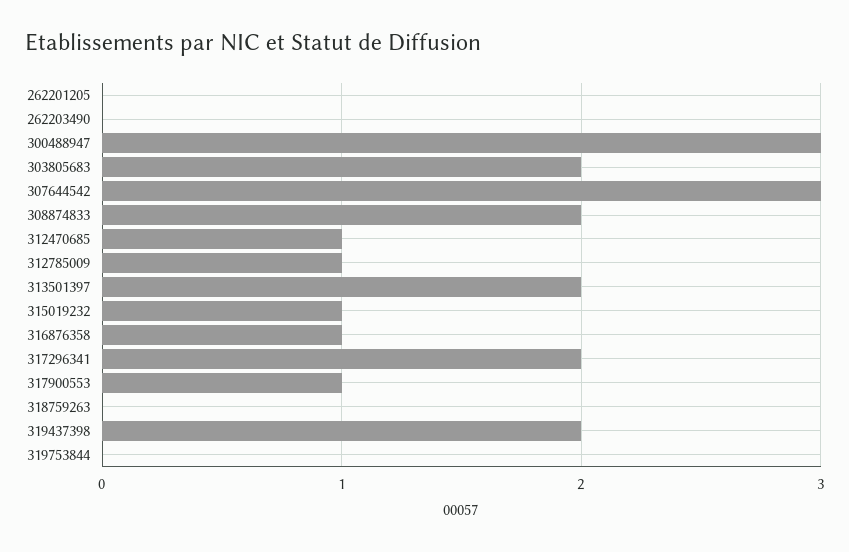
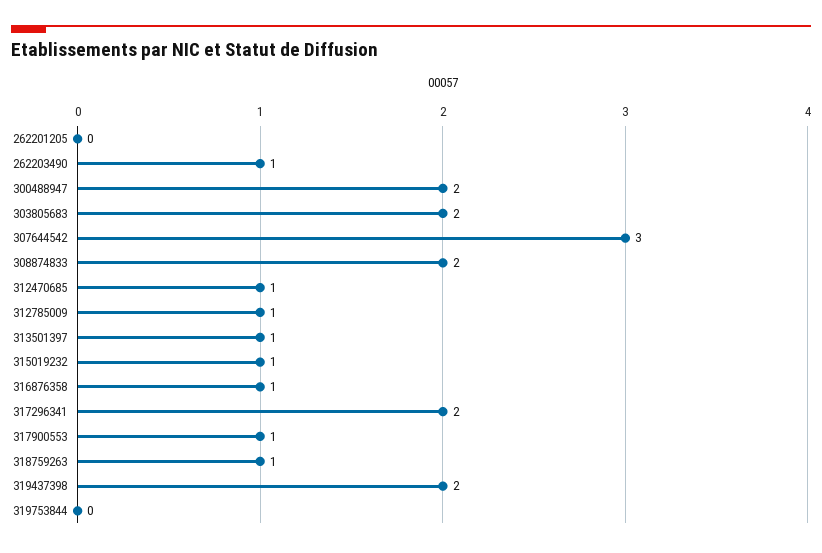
262203490: 0 -> 1
300488947: 3 -> 2
313501397: 2 -> 1
318759263: 0 -> 1

